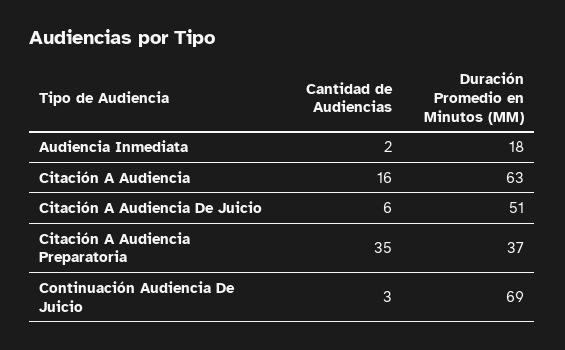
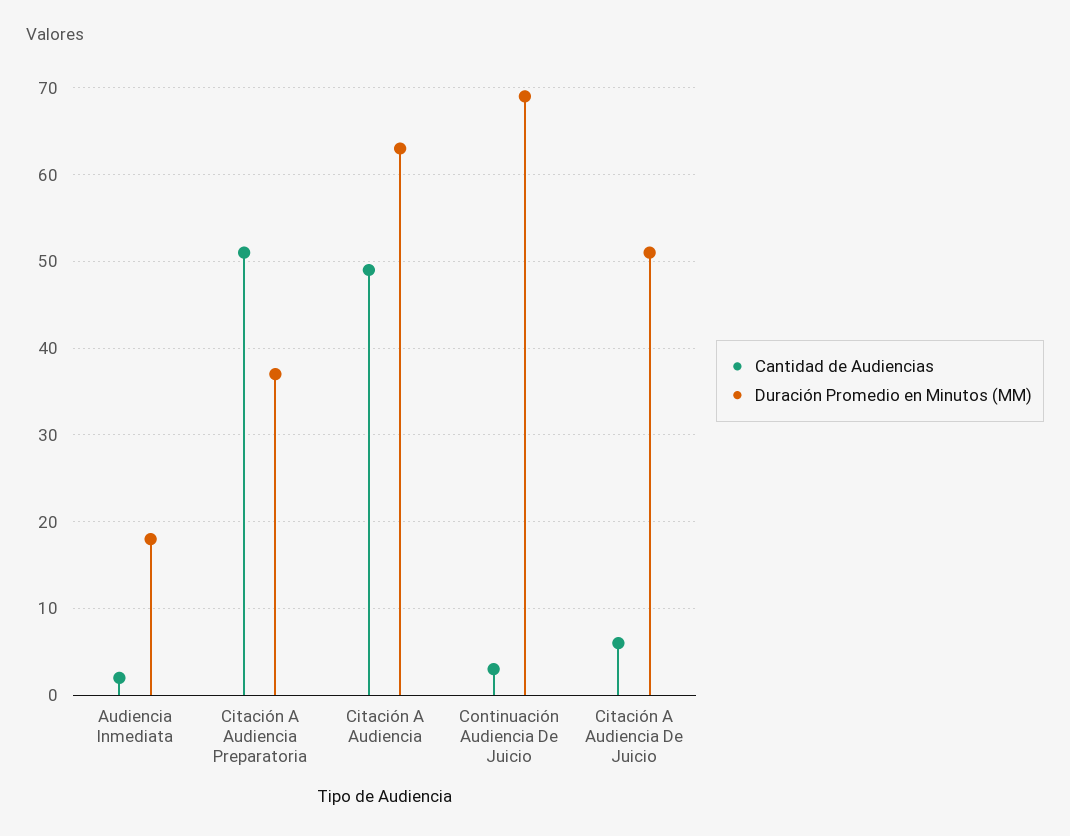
Cantidad de Audiencias, Citación A Audiencia: 16 -> 49
Cantidad de Audiencias, Citación A Audiencia Preparatoria: 35 -> 51

